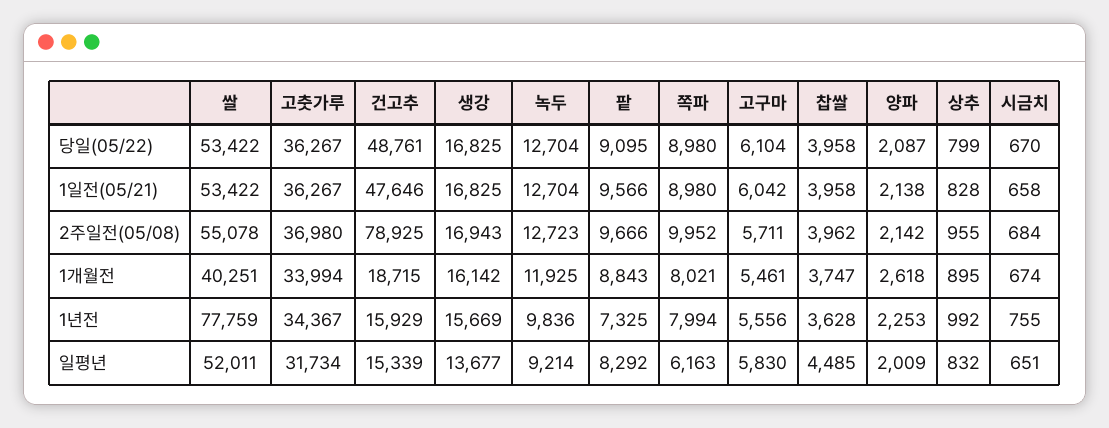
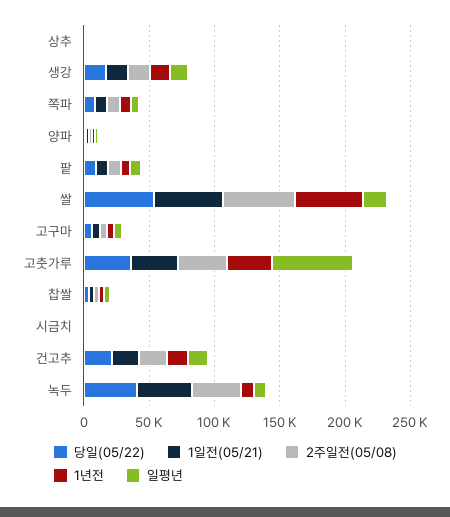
당일(05/22), 건고추: 48761 -> 20000
당일(05/22), 녹두: 12704 -> 40000
1일전(05/21), 건고추: 47646 -> 20000
1일전(05/21), 녹두: 12704 -> 40000
2주일전(05/08), 건고추: 78925 -> 20000
2주일전(05/08), 녹두: 12723 -> 40000
1개월전, 쌀: 40251 -> none
1개월전, 고춧가루: 33994 -> none
1개월전, 건고추: 18715 -> none
1개월전, 생강: 16142 -> none
1개월전, 녹두: 11925 -> none
1개월전, 팥: 8843 -> none
1개월전, 쪽파: 8021 -> none
1개월전, 고구마: 5461 -> none
1개월전, 찹쌀: 3747 -> none
1개월전, 양파: 2618 -> none
1개월전, 상추: 895 -> none
1개월전, 시금치: 674 -> none
1년전, 쌀: 77759 -> 50000
일평년, 쌀: 52011 -> 20000
일평년, 고춧가루: 31734 -> 60000

